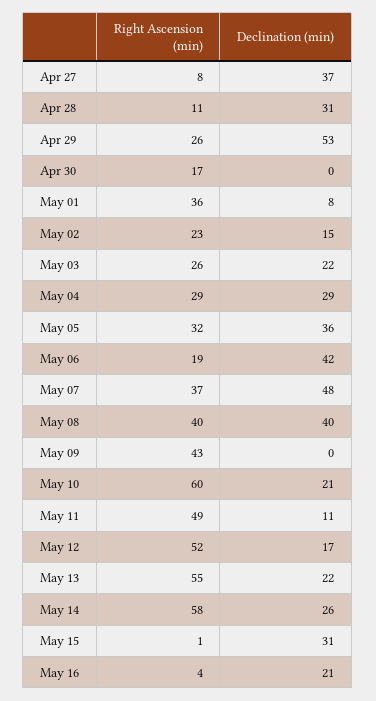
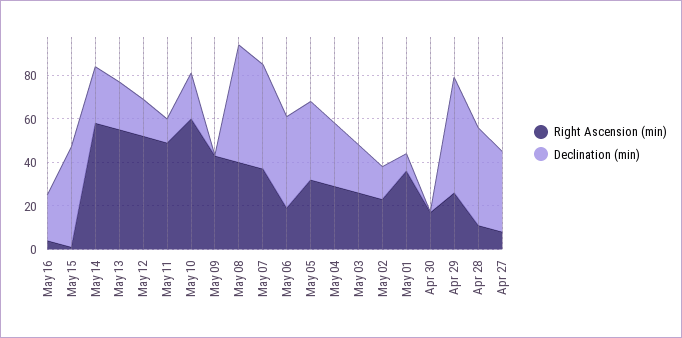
Declination (min), Apr 28: 31 -> 45
Declination (min), May 08: 40 -> 55
Declination (min), May 15: 31 -> 45

